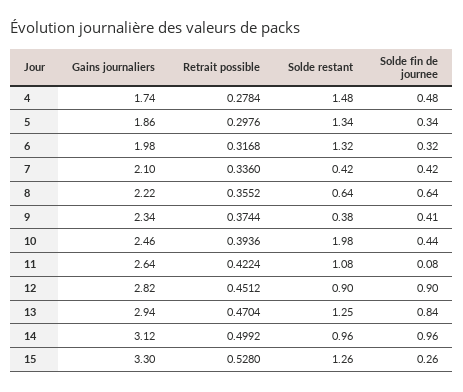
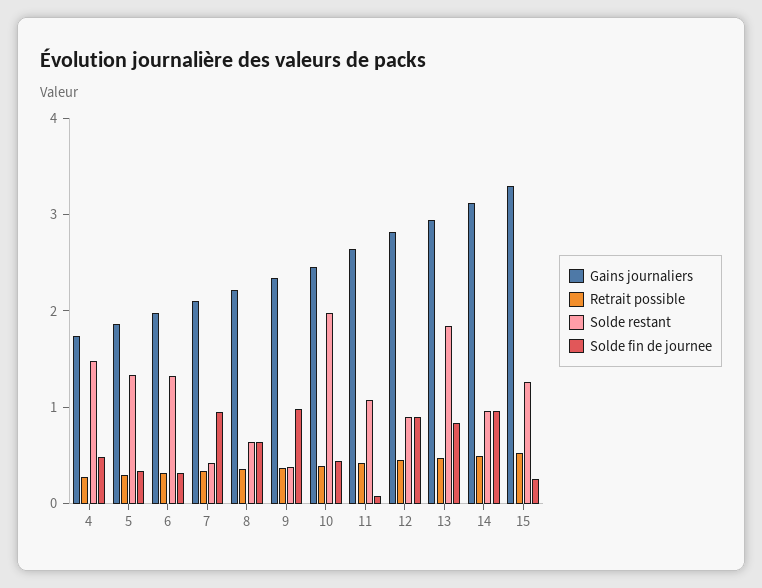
Solde fin de journee, 7: 0.42 -> 1
Solde fin de journee, 9: 0.41 -> 1
Solde restant, 13: 1.25 -> 1.8

